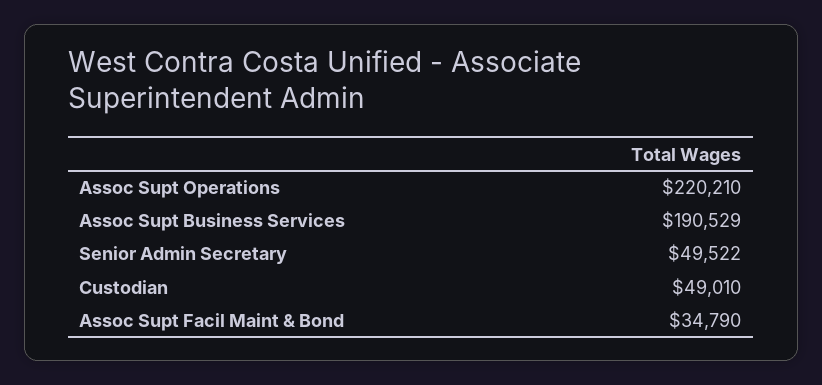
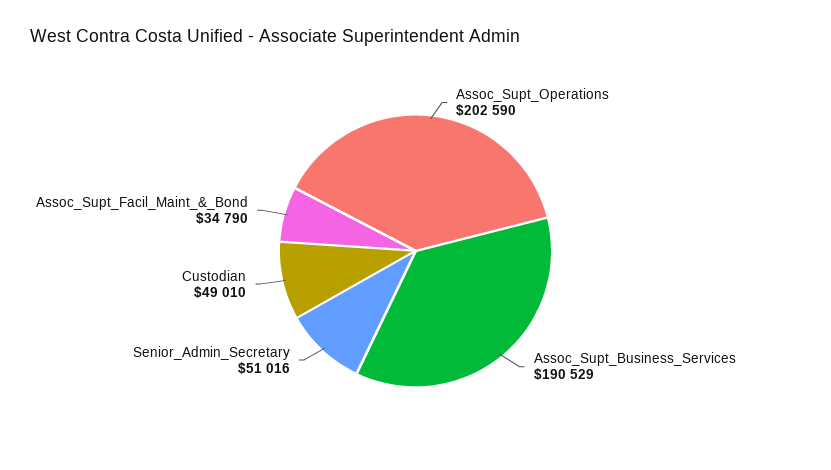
Assoc Supt Operations: 220210 -> 202590
Senior Admin Secretary: 49522 -> 51016

